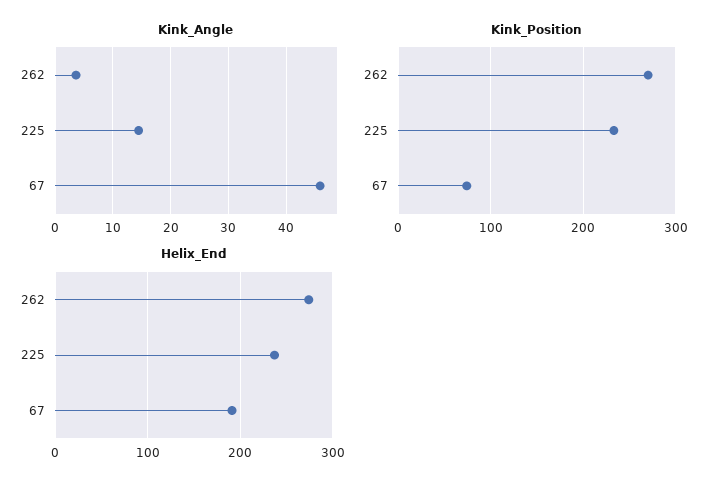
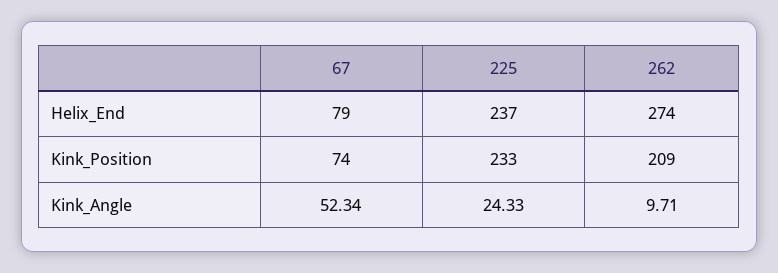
Kink_Angle, 262: 4 -> 9.71
Kink_Angle, 225: 14 -> 24.33
Kink_Angle, 67: 46 -> 52.34
Kink_Position, 262: 270 -> 209
Helix_End, 67: 190 -> 79

